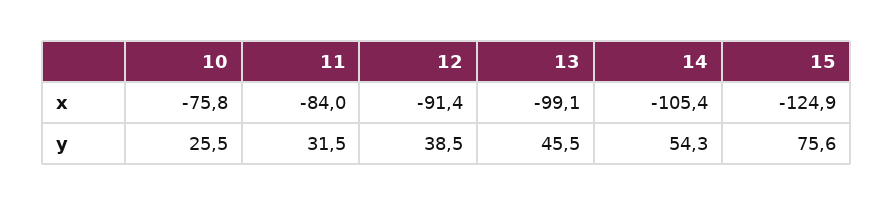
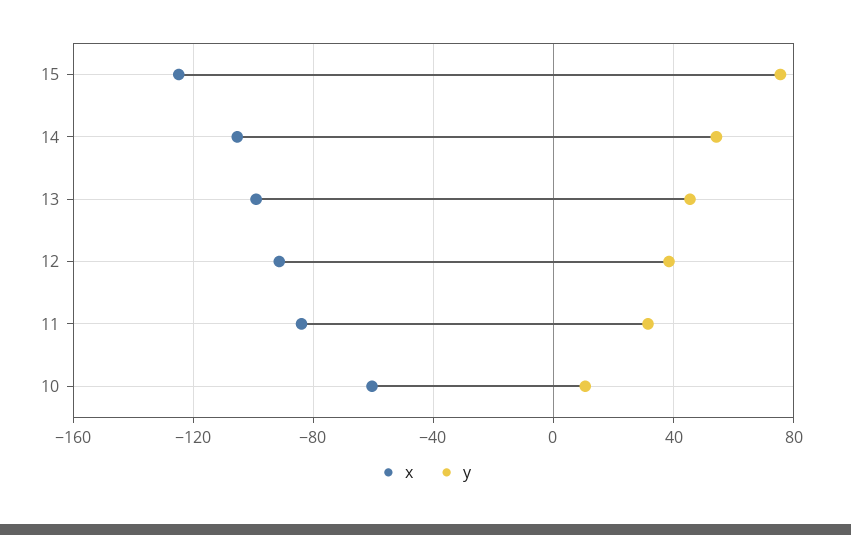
x, 10: -75.8 -> -60
y, 10: 25.5 -> 10

